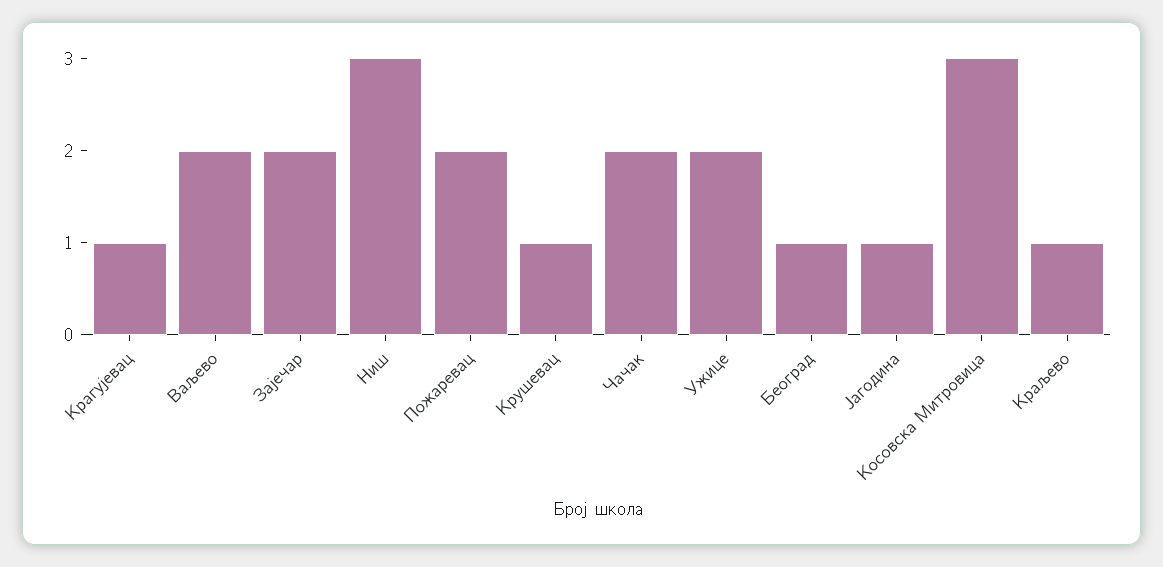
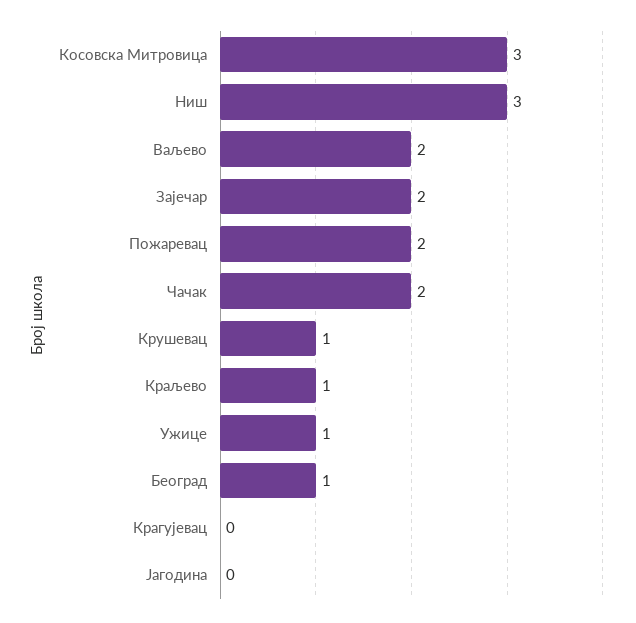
Крагујевац: 1 -> 0
Ужице: 2 -> 1
Јагодина: 1 -> 0

